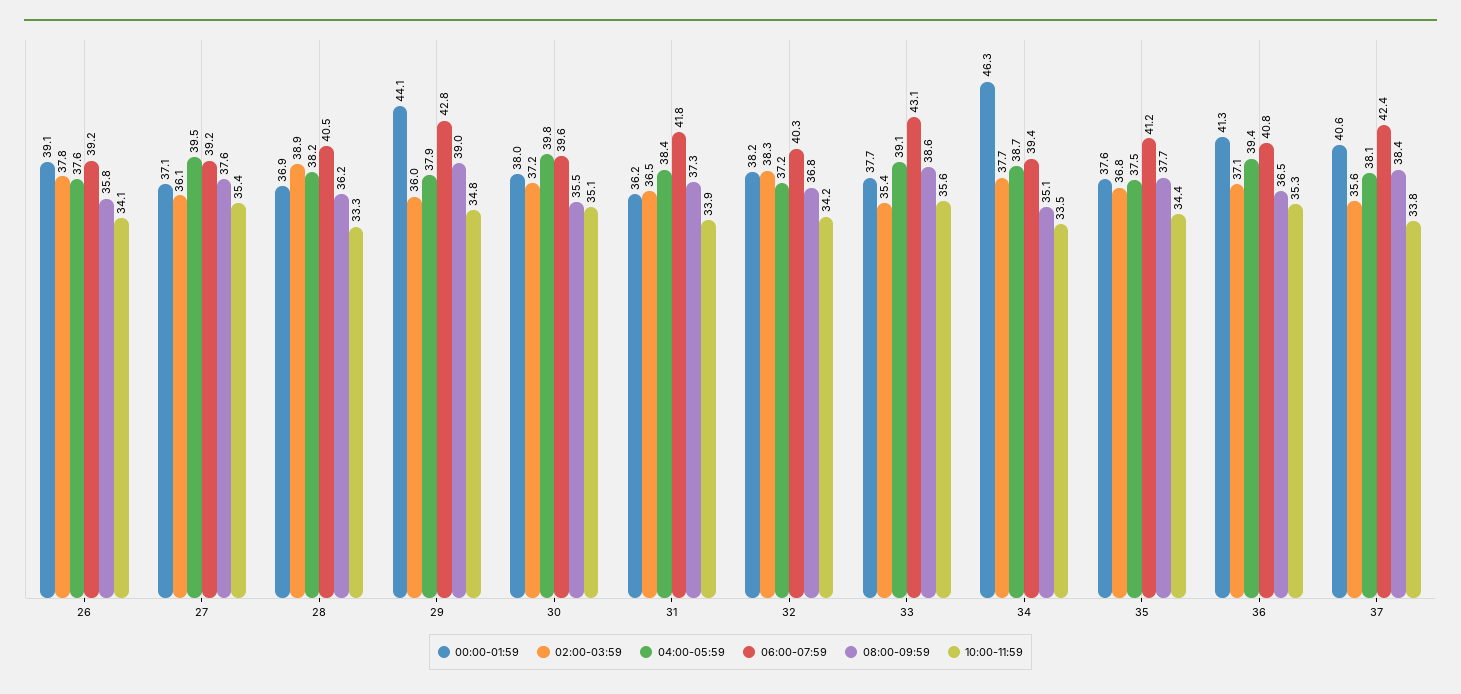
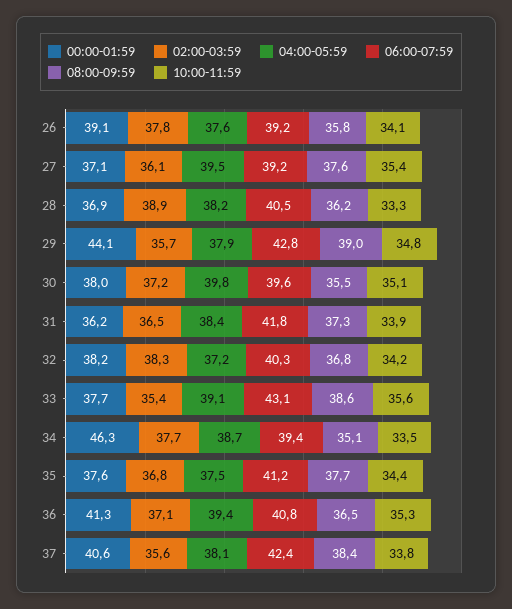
02:00-03:59, 29: 36 -> 35.7

